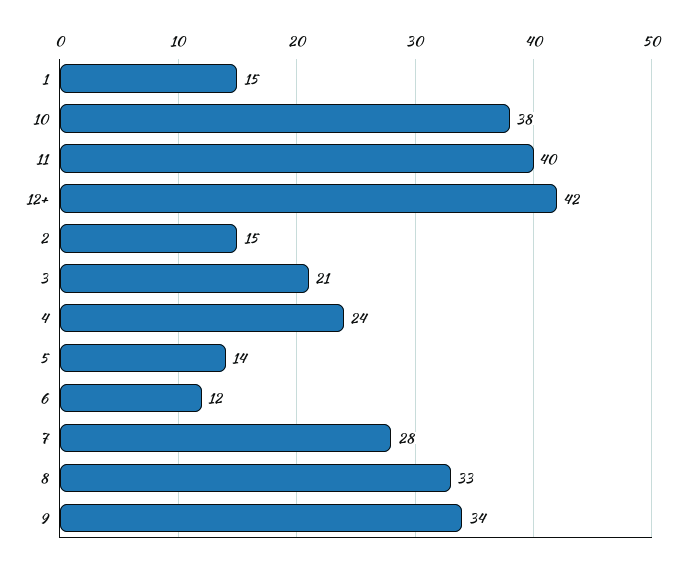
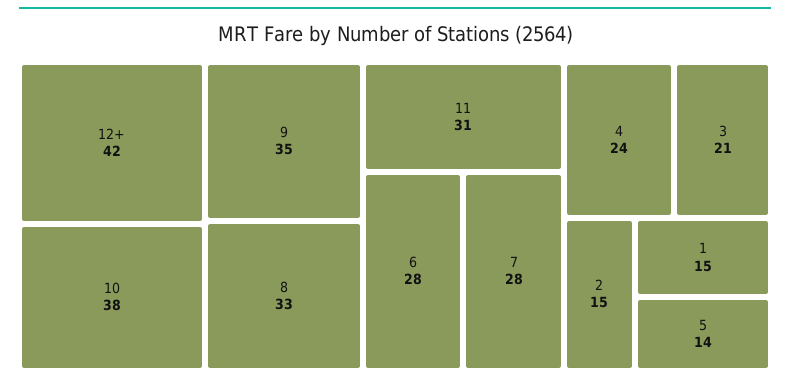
11: 40 -> 31
6: 12 -> 28
9: 34 -> 35

